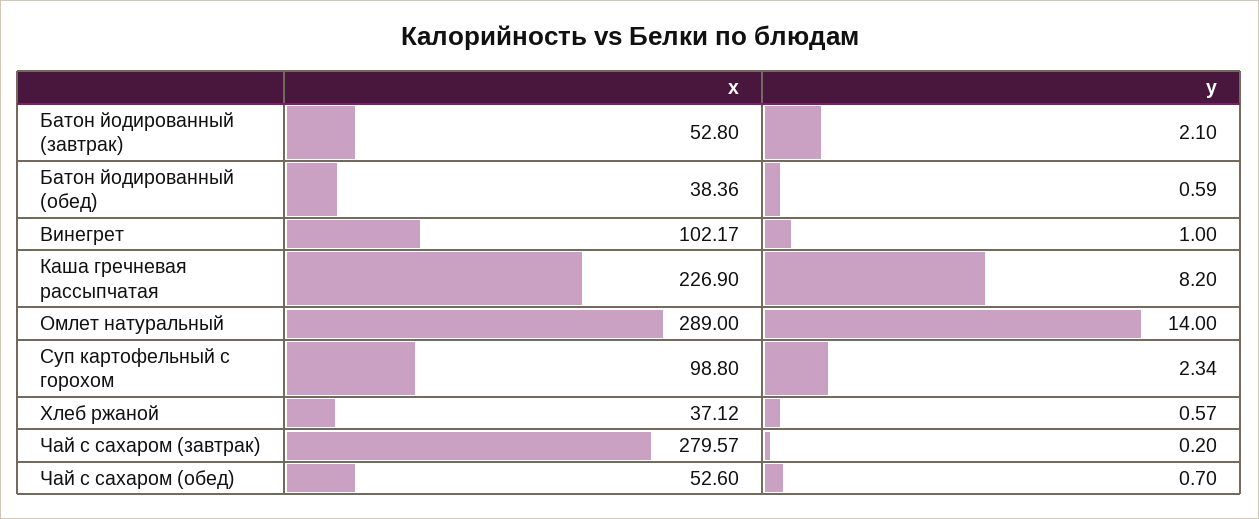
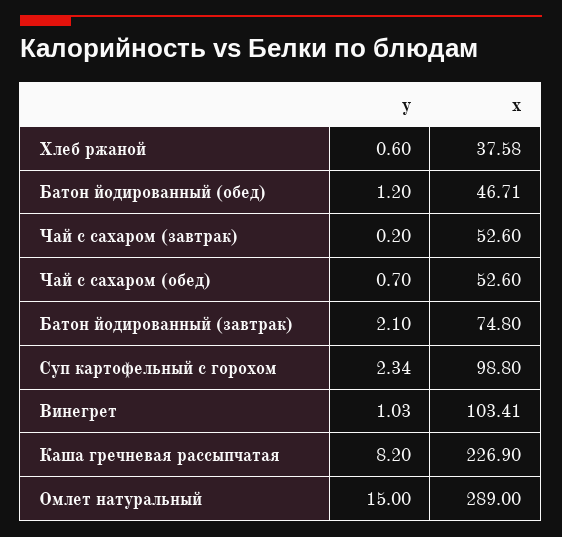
x, Батон йодированный (завтрак): 52.8 -> 74.8
x, Батон йодированный (обед): 38.36 -> 46.71
y, Батон йодированный (обед): 0.59 -> 1.2
x, Винегрет: 102.17 -> 103.41
y, Винегрет: 1 -> 1.03
y, Омлет натуральный: 14 -> 15
x, Хлеб ржаной: 37.12 -> 37.58
y, Хлеб ржаной: 0.57 -> 0.6
x, Чай с сахаром (завтрак): 279.57 -> 52.6

